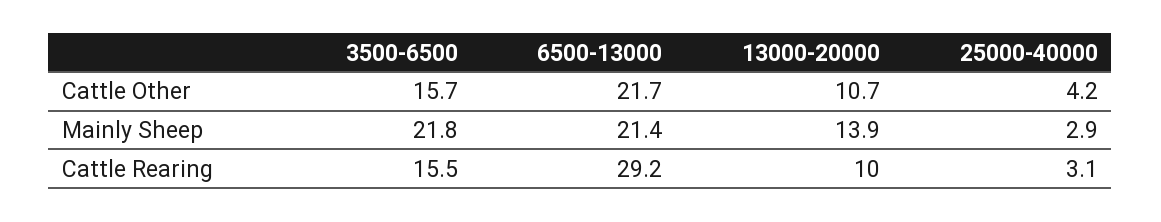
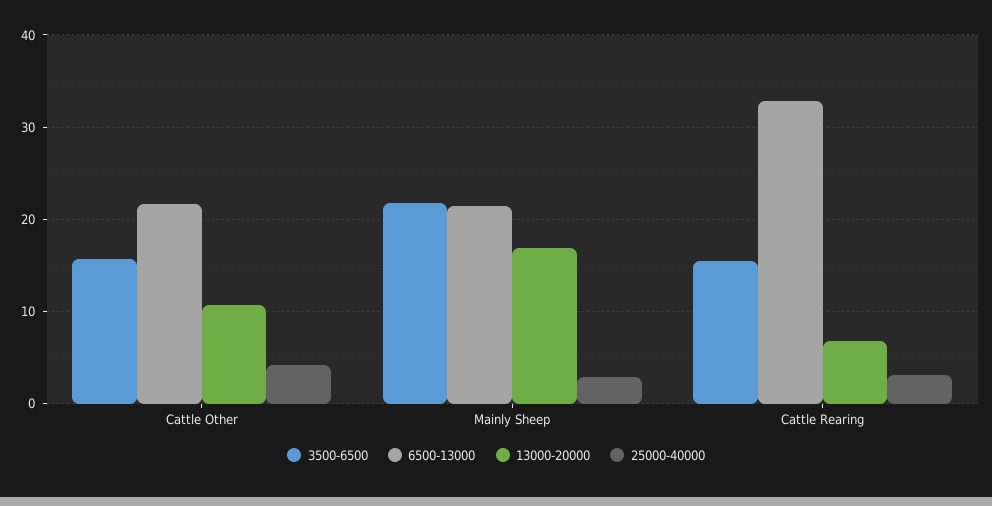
13000-20000, Mainly Sheep: 13.9 -> 17
6500-13000, Cattle Rearing: 29.2 -> 33
13000-20000, Cattle Rearing: 10 -> 7

